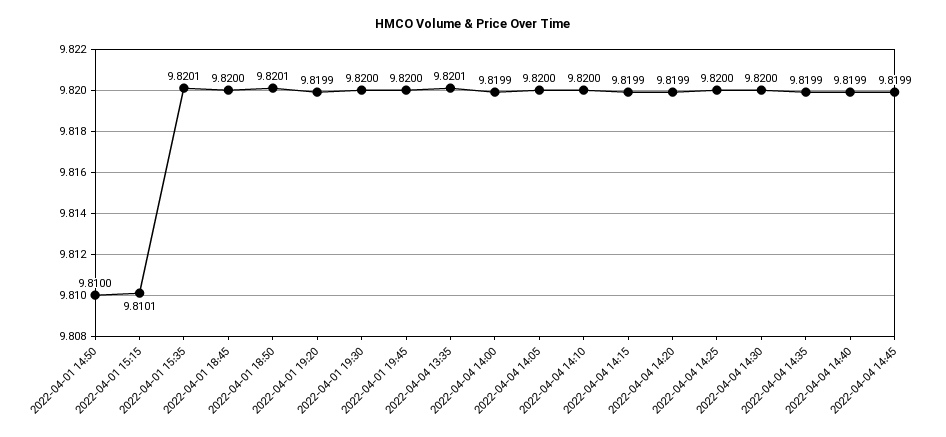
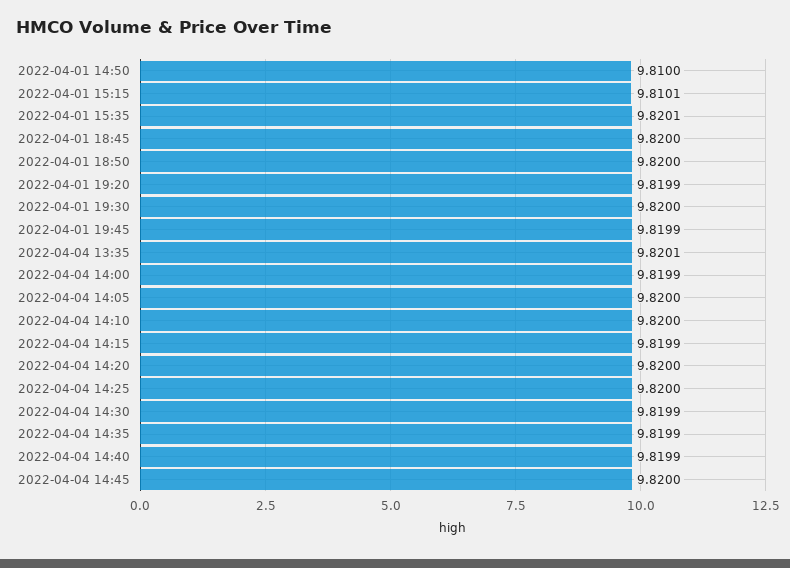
2022-04-01 18:50: 9.8201 -> 9.82
2022-04-01 19:45: 9.82 -> 9.8199
2022-04-04 14:20: 9.8199 -> 9.82
2022-04-04 14:30: 9.82 -> 9.8199
2022-04-04 14:45: 9.8199 -> 9.82

